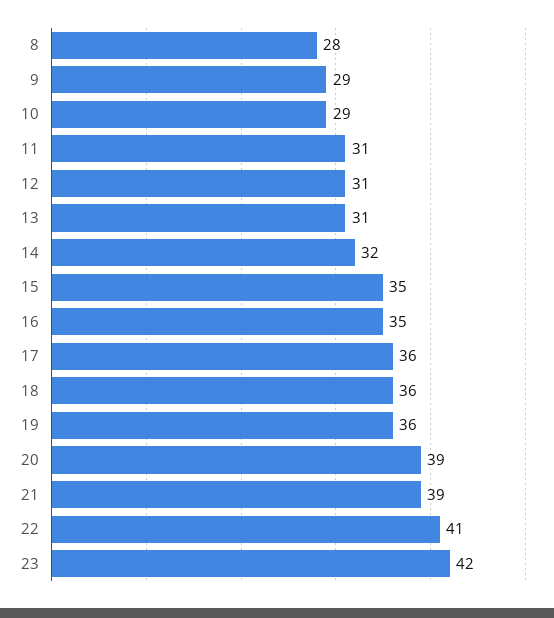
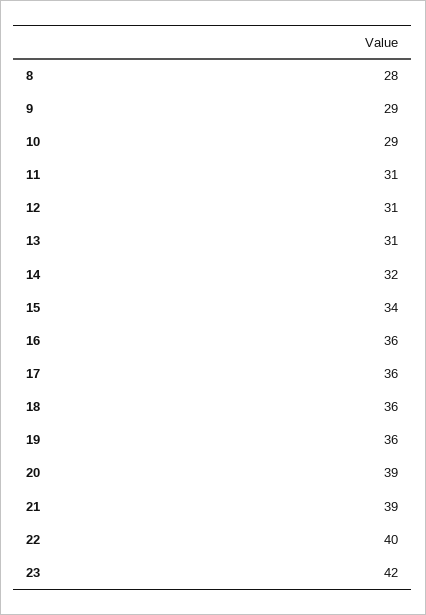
15: 35 -> 34
16: 35 -> 36
22: 41 -> 40

